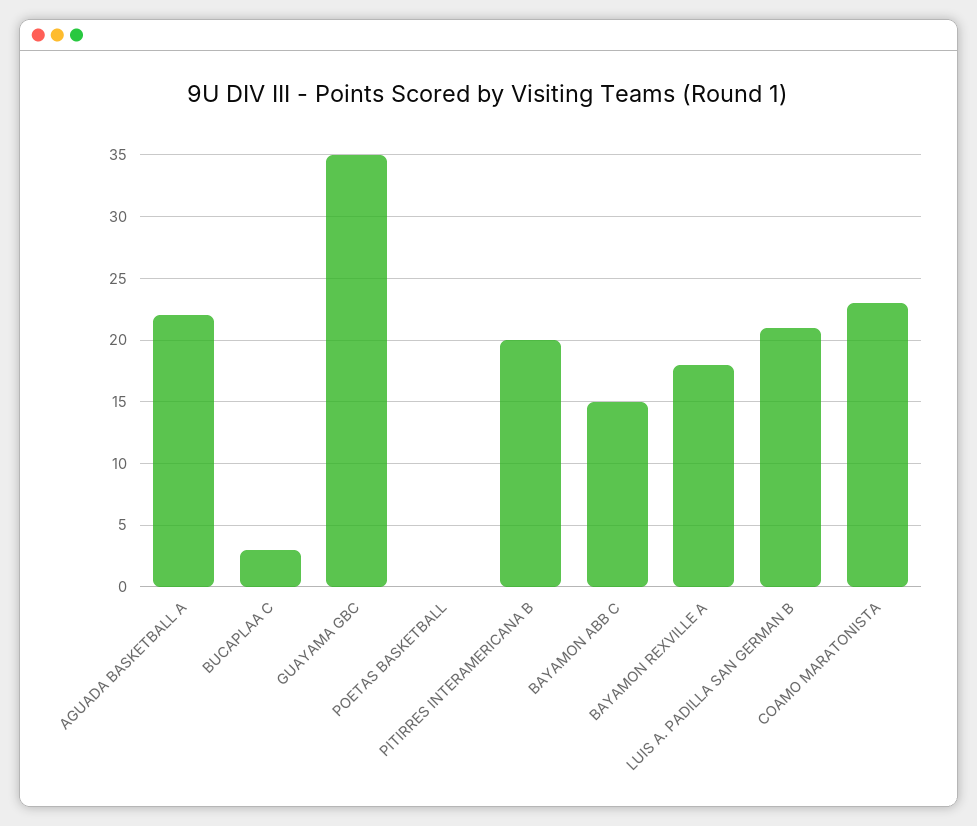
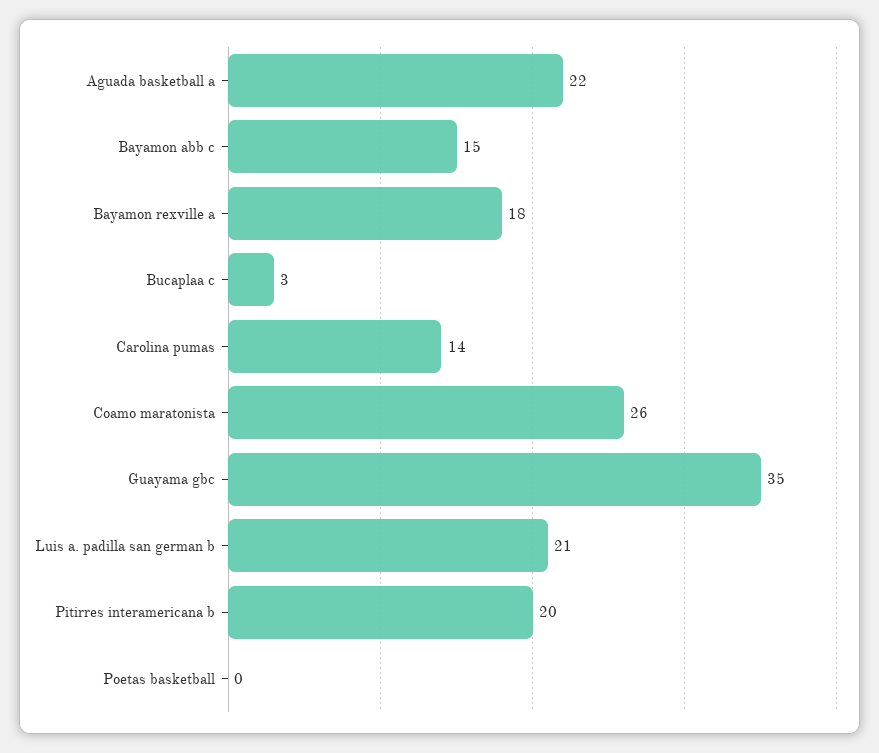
COAMO MARATONISTA: 23 -> 26
Carolina pumas: none -> 14

